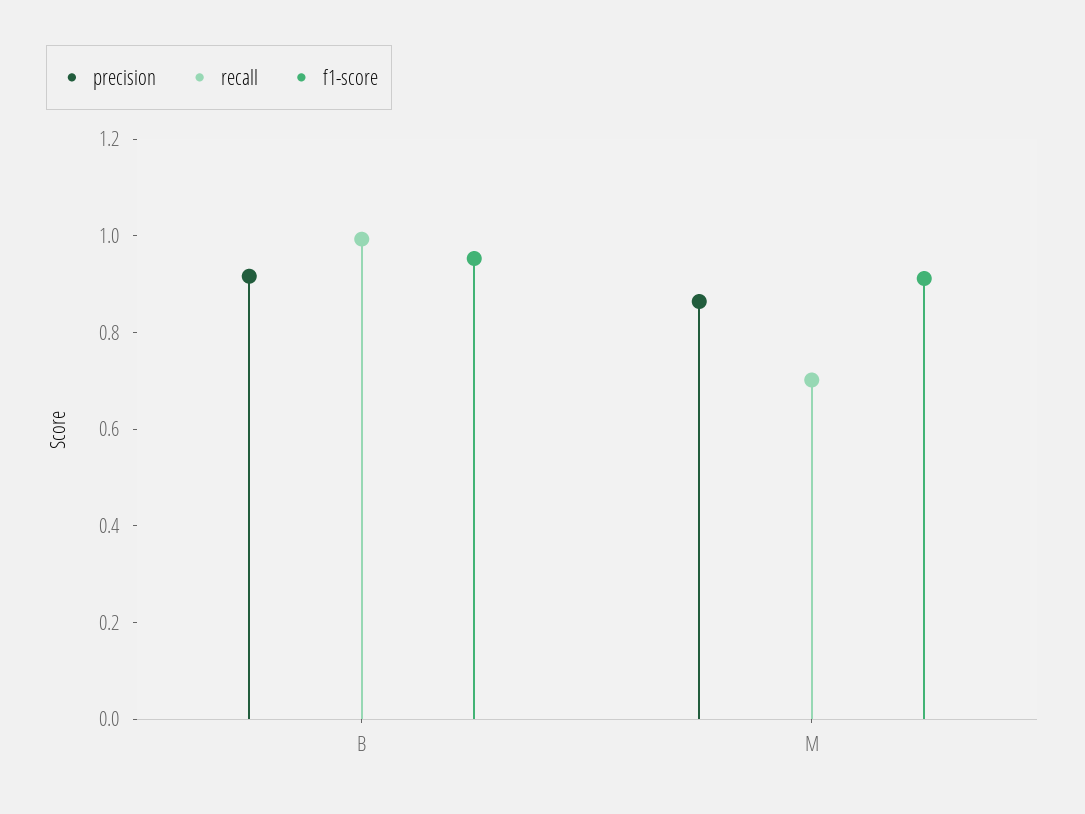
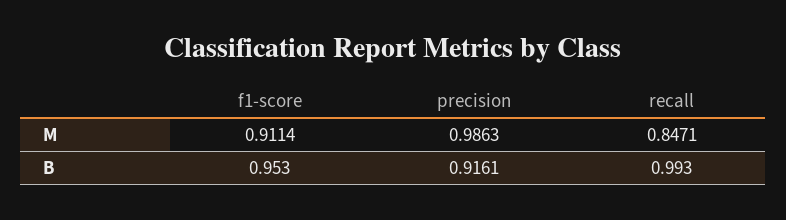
precision, M: 0.85 -> 0.9863
recall, M: 0.7 -> 0.8471

